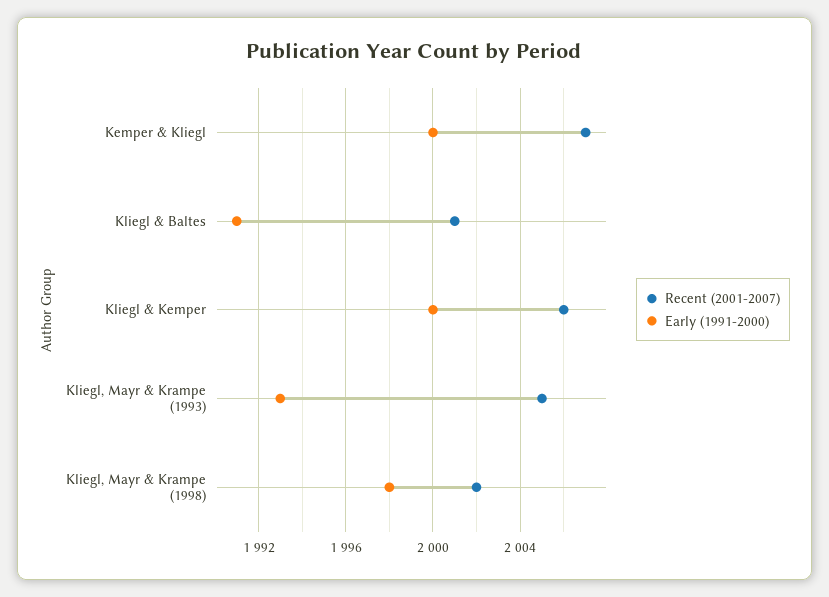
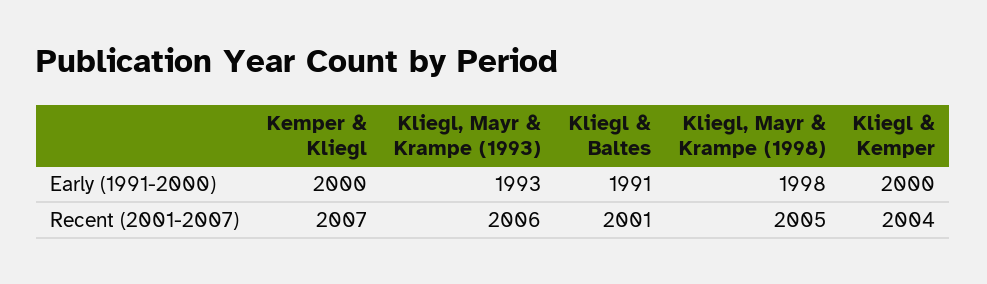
Recent (2001-2007), Kliegl & Kemper: 2006 -> 2004
Recent (2001-2007), Kliegl, Mayr & Krampe (1993): 2005 -> 2006
Recent (2001-2007), Kliegl, Mayr & Krampe (1998): 2002 -> 2005

